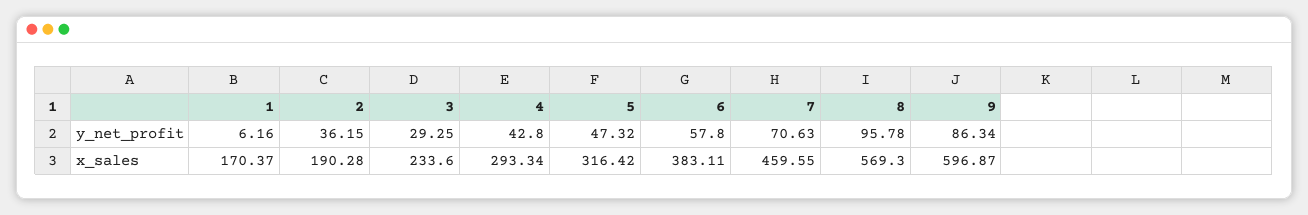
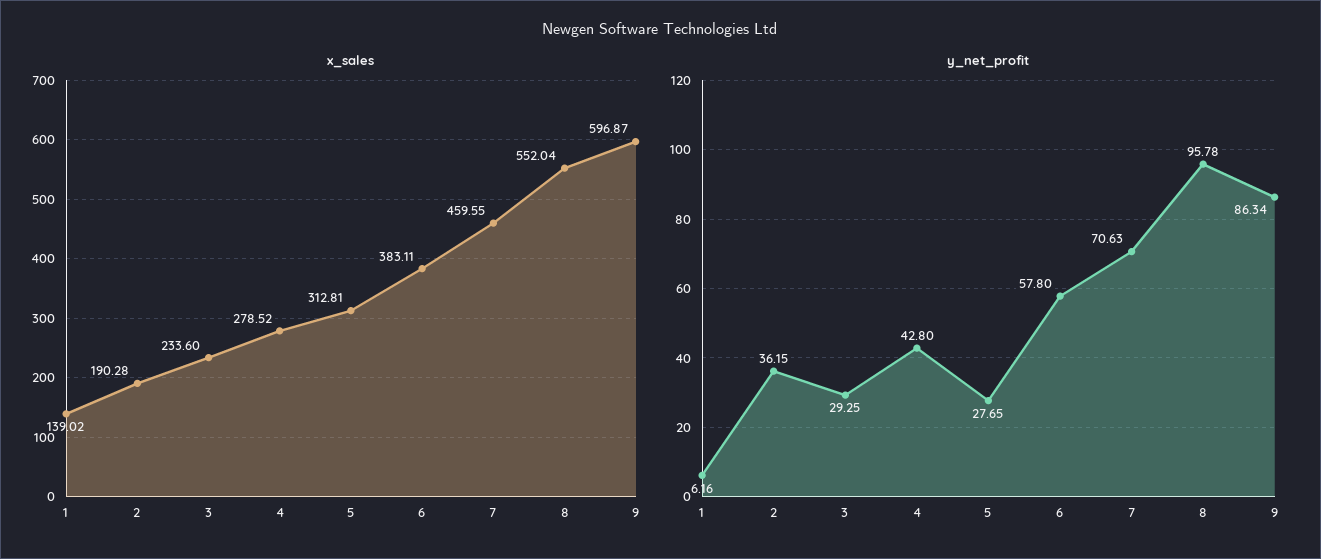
y_net_profit, 5: 47.32 -> 27.65
x_sales, 1: 170.37 -> 139.02
x_sales, 4: 293.34 -> 278.52
x_sales, 5: 316.42 -> 312.81
x_sales, 8: 569.3 -> 552.04

